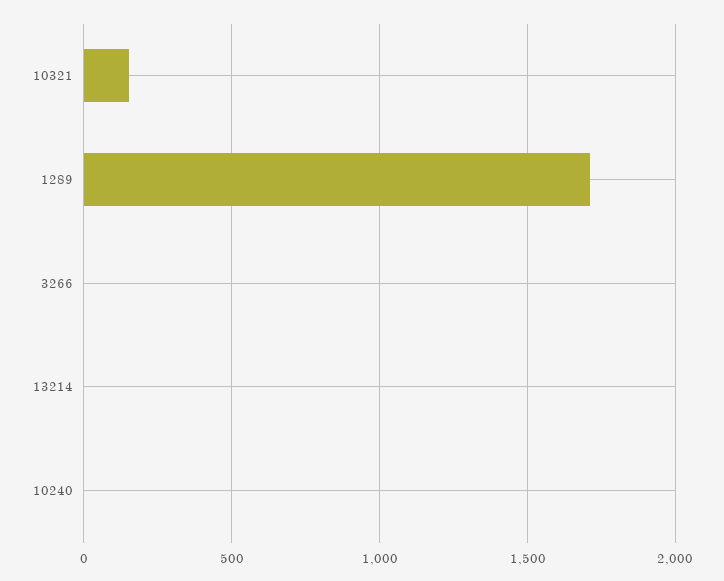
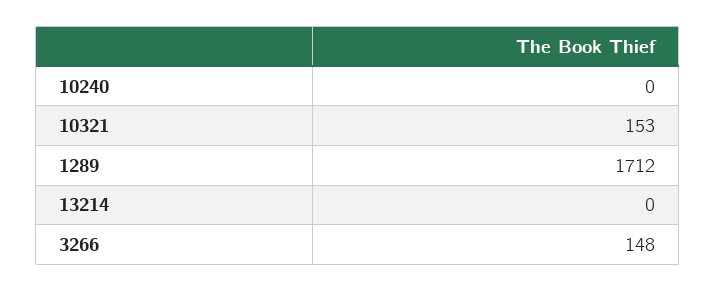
3266: 0 -> 148

